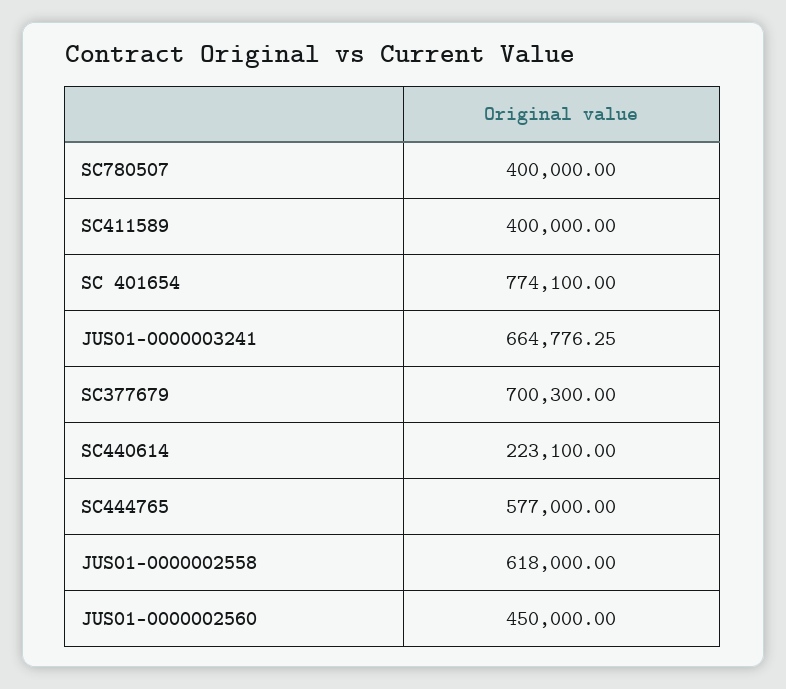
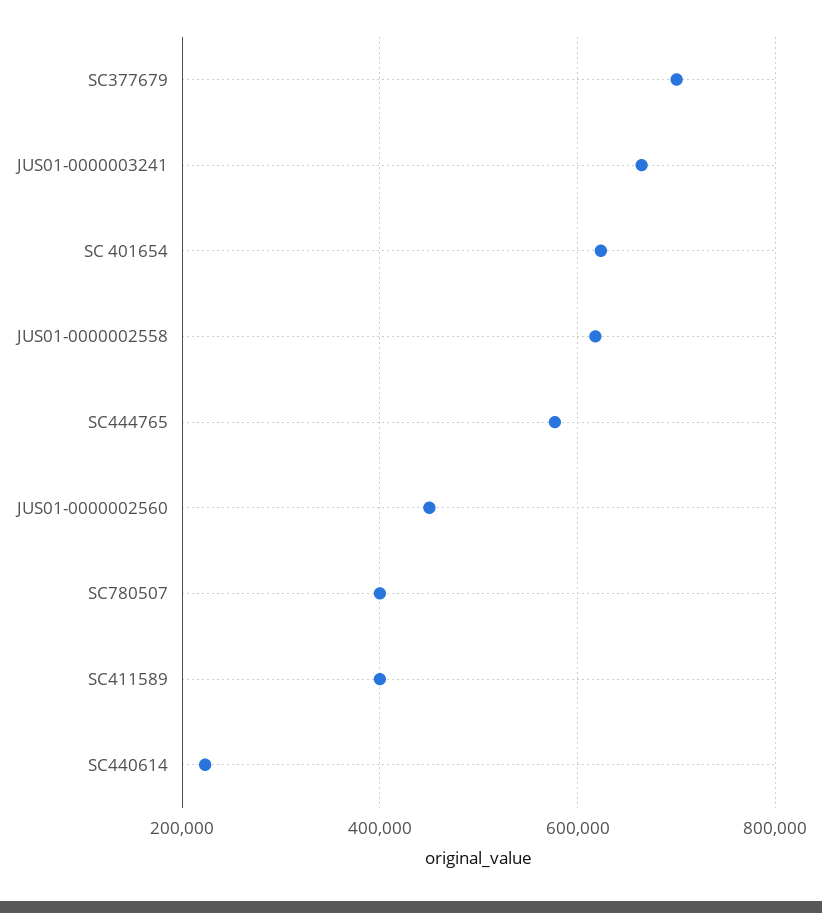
SC 401654: 774100 -> 620000

